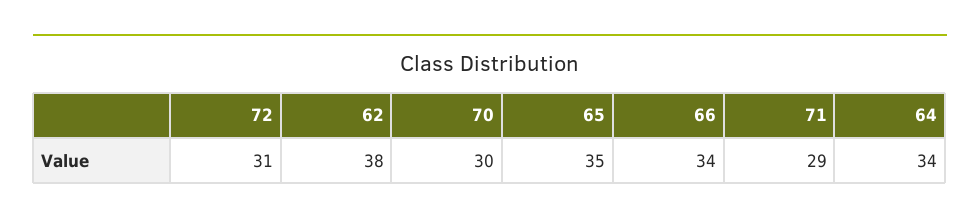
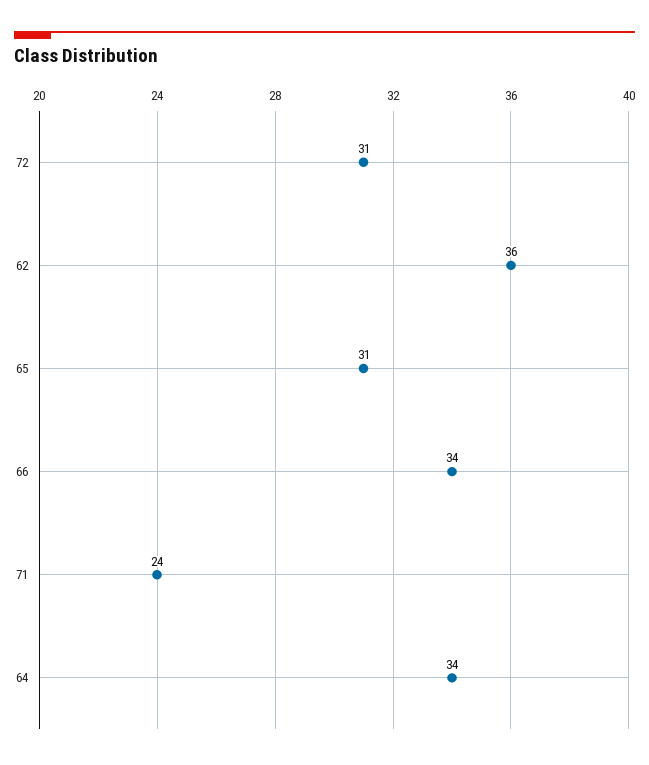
62: 38 -> 36
70: 30 -> none
65: 35 -> 31
71: 29 -> 24

